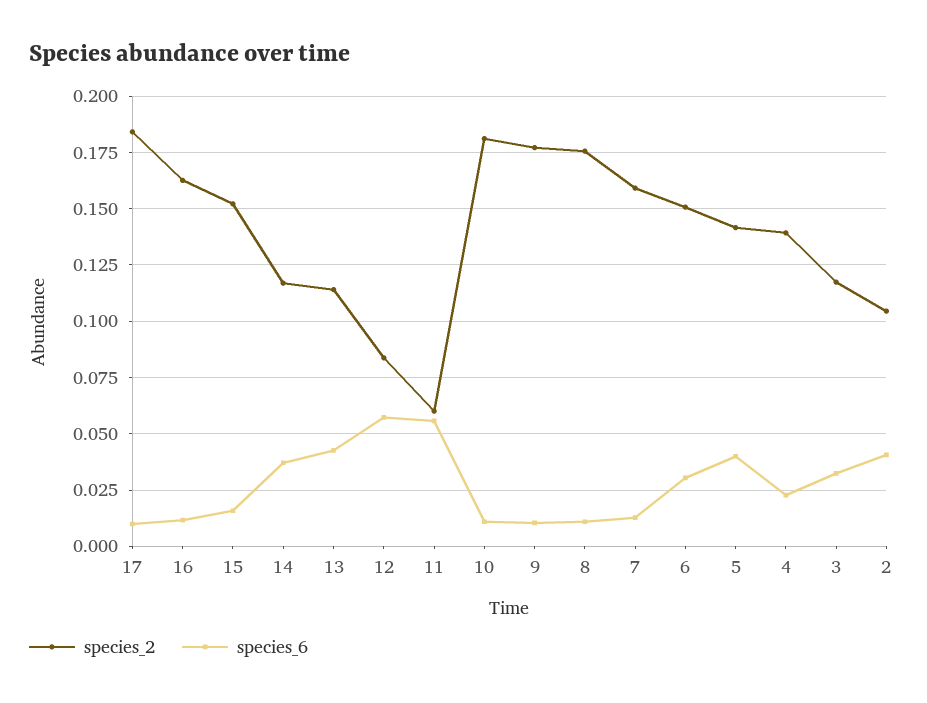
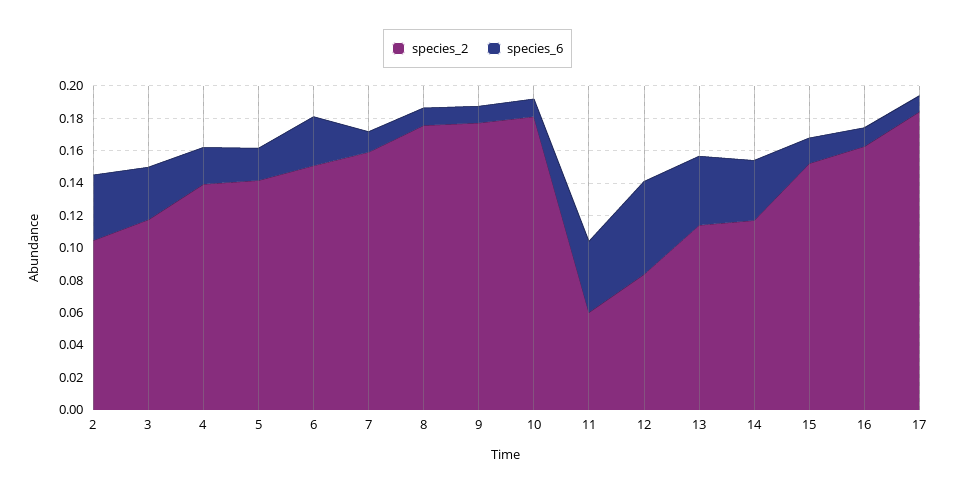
species_6, 11: 0.055 -> 0.045
species_6, 5: 0.04 -> 0.02

